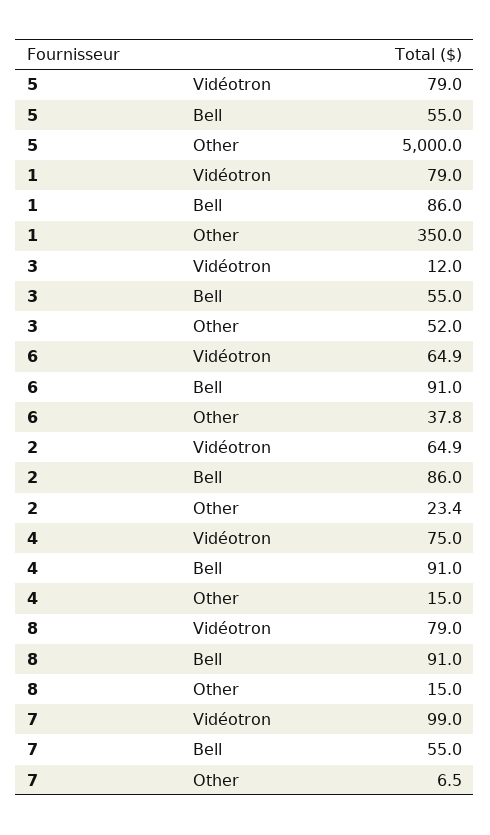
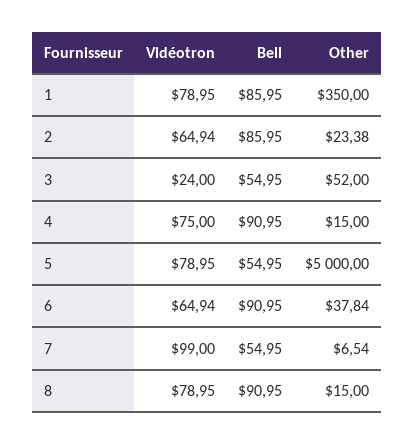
3, Vidéotron: 12 -> 24

